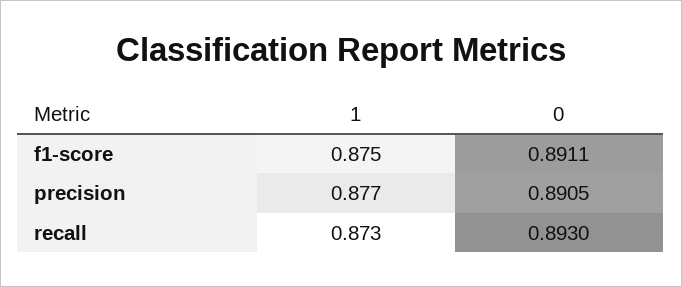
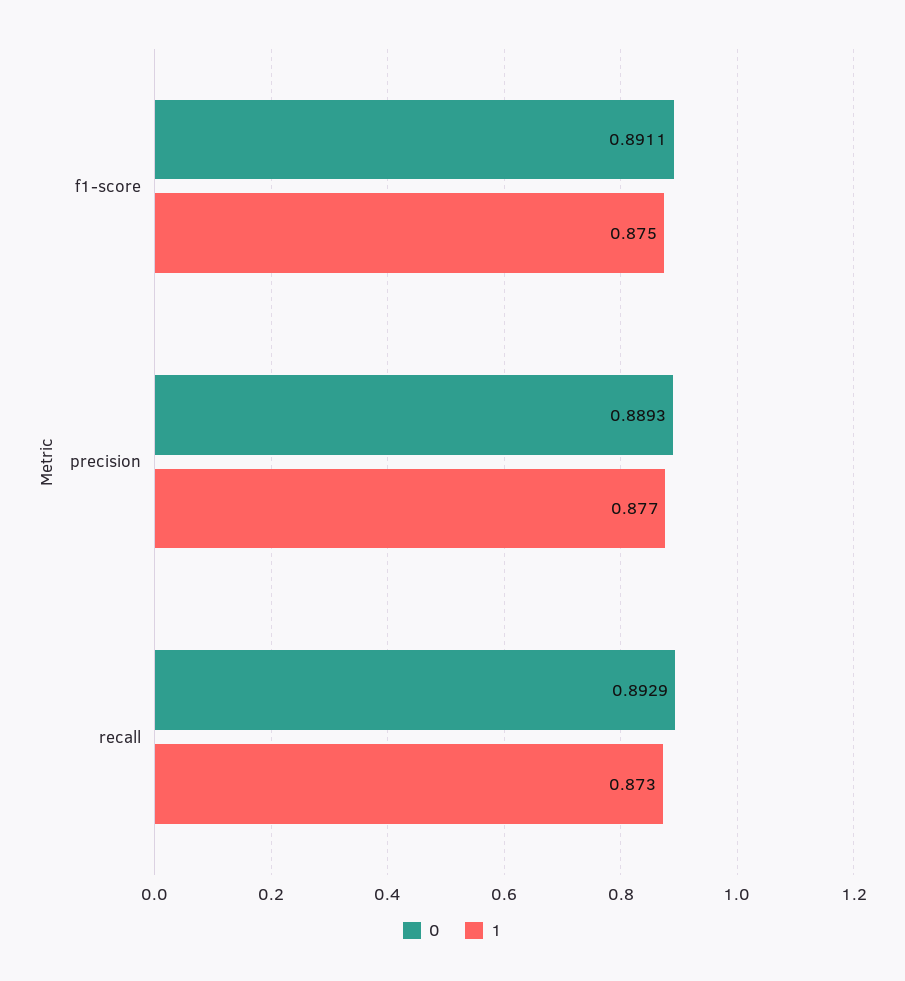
0, precision: 0.8905 -> 0.8893
0, recall: 0.893 -> 0.8929

